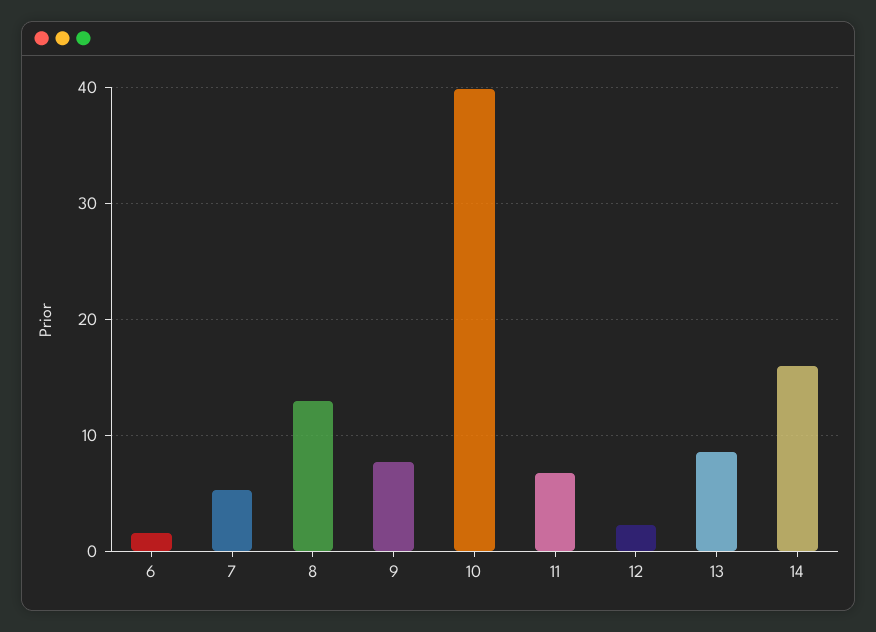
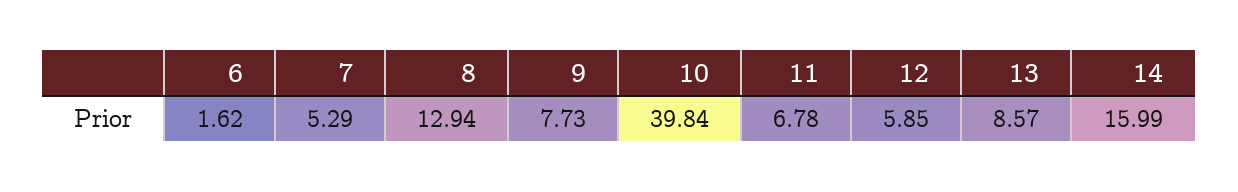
12: 2 -> 5.85

